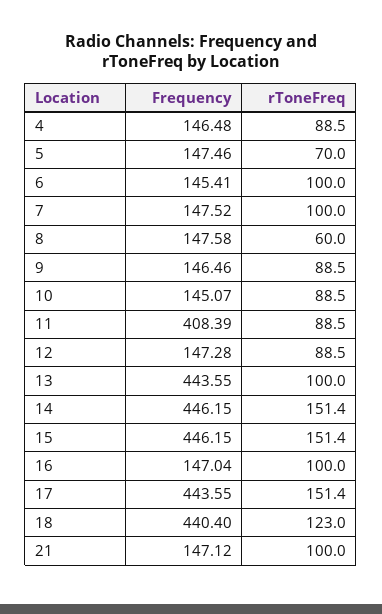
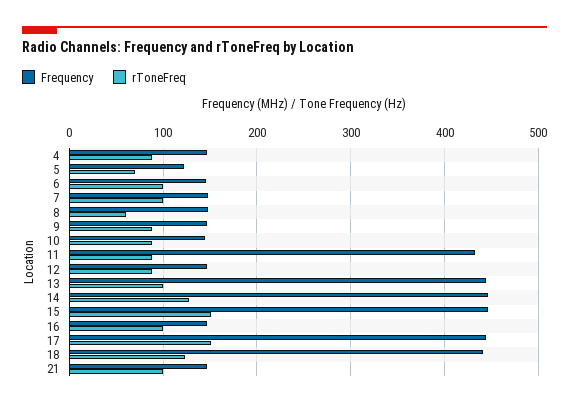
Frequency, 5: 147.46 -> 120
Frequency, 11: 408.39 -> 430
rToneFreq, 14: 151.4 -> 130

